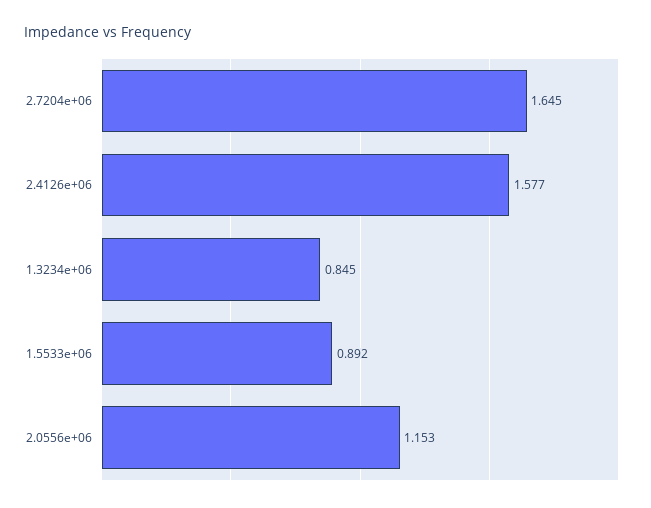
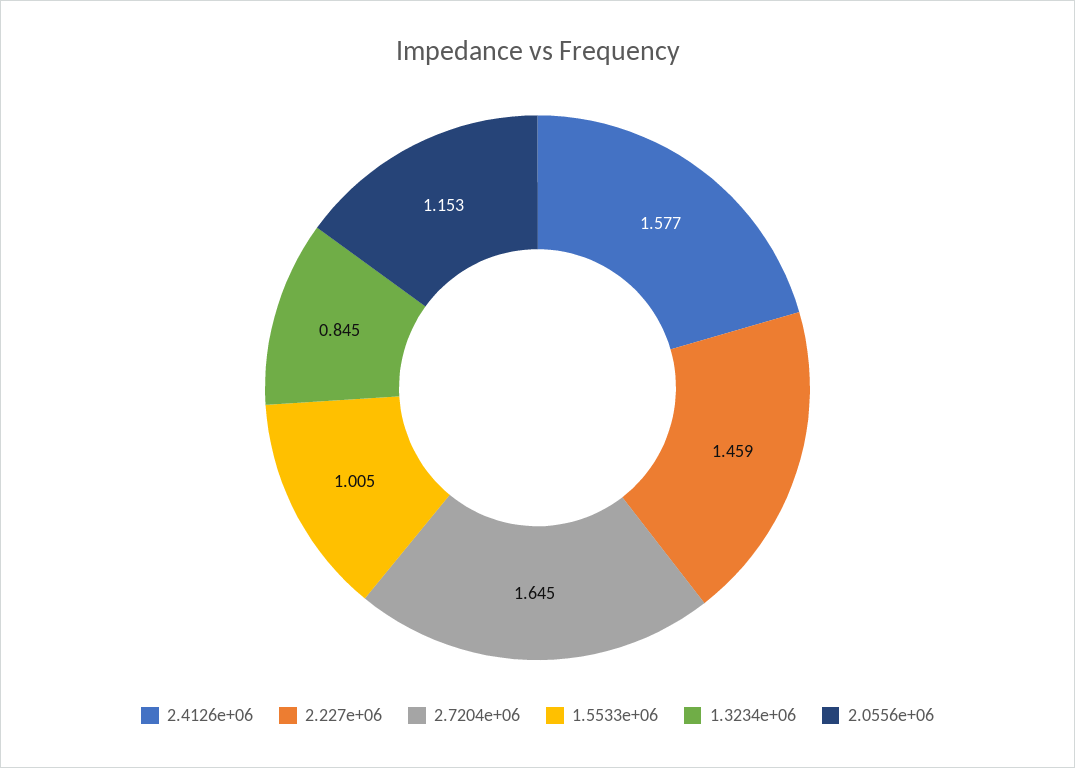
1.5533e+06: 0.892 -> 1.005
2.227e+06: none -> 1.459

